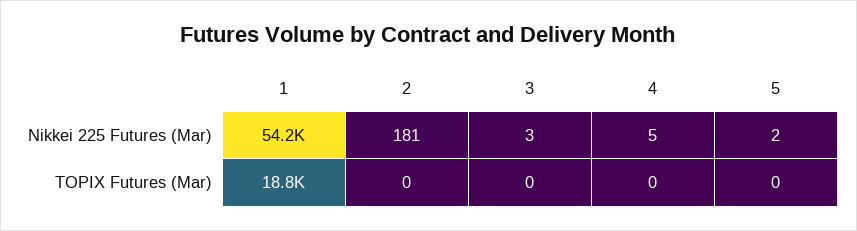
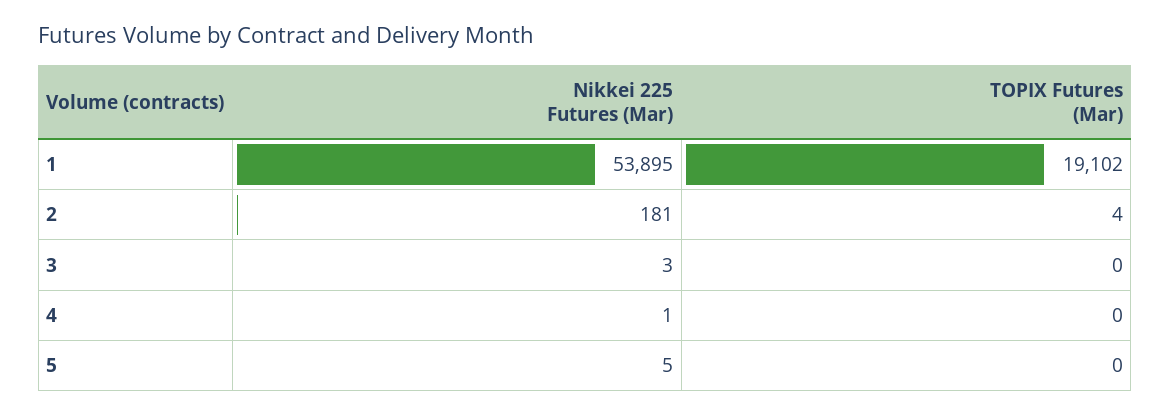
1, Nikkei 225 Futures (Mar): 54200 -> 53895
4, Nikkei 225 Futures (Mar): 5 -> 1
5, Nikkei 225 Futures (Mar): 2 -> 5
1, TOPIX Futures (Mar): 18800 -> 19102
2, TOPIX Futures (Mar): 0 -> 4

